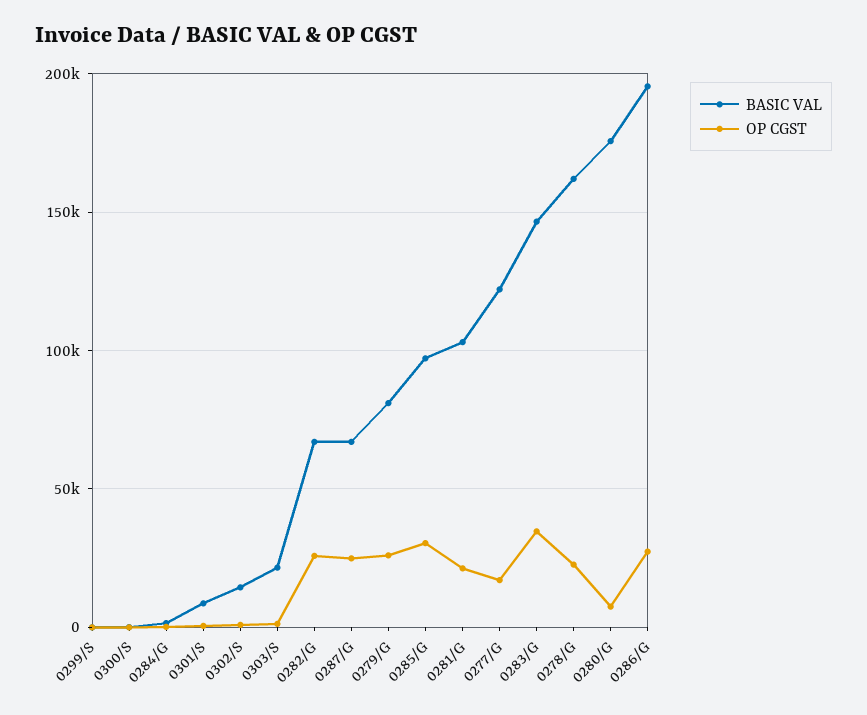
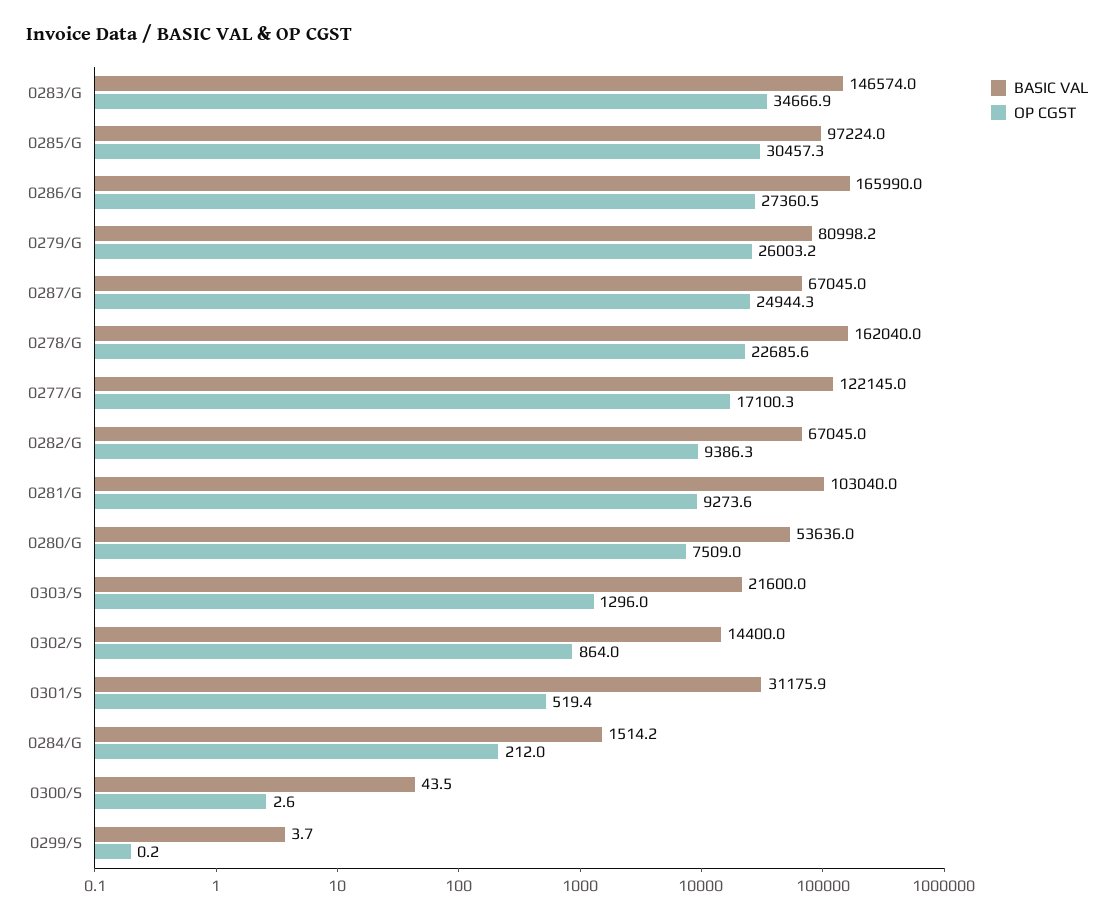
BASIC VAL, 0301/S: 10000 -> 31175.9
OP CGST, 0282/G: 25000 -> 9386.3
OP CGST, 0281/G: 20000 -> 9273.6
BASIC VAL, 0280/G: 175000 -> 53636
BASIC VAL, 0286/G: 195000 -> 165990

